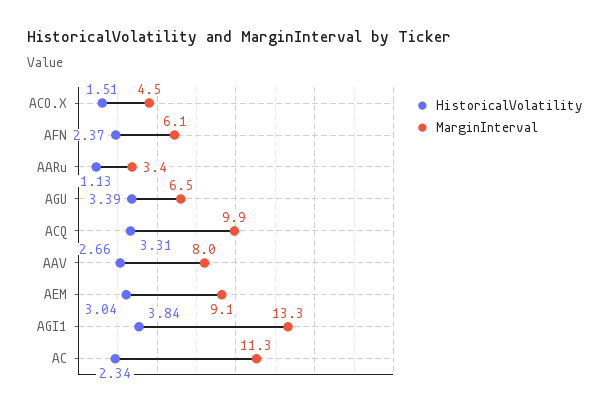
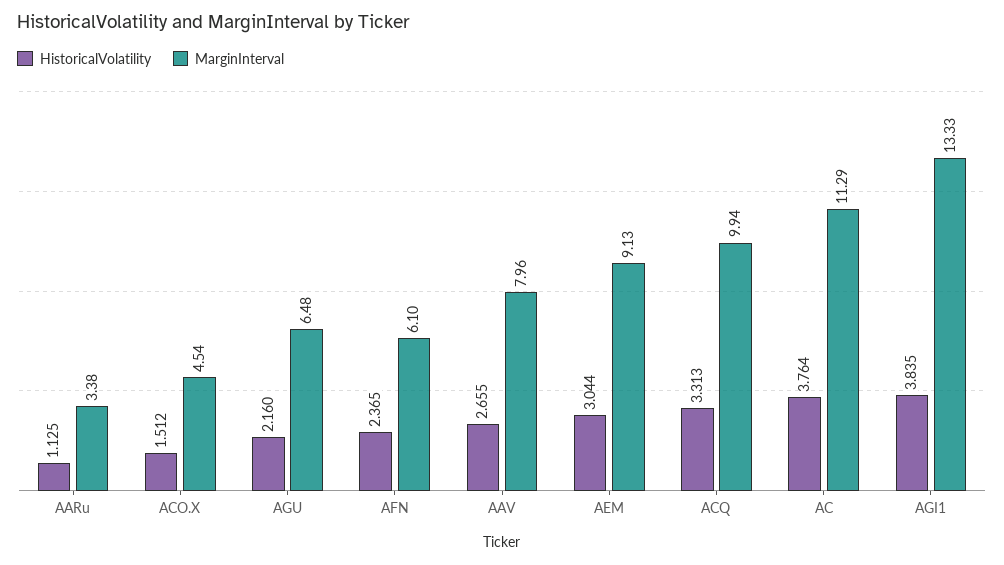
HistoricalVolatility, AGU: 3.39 -> 2.16
HistoricalVolatility, AC: 2.34 -> 3.764

